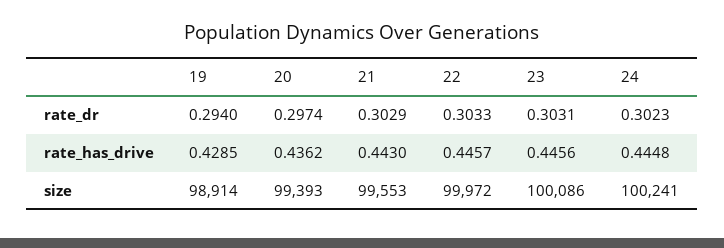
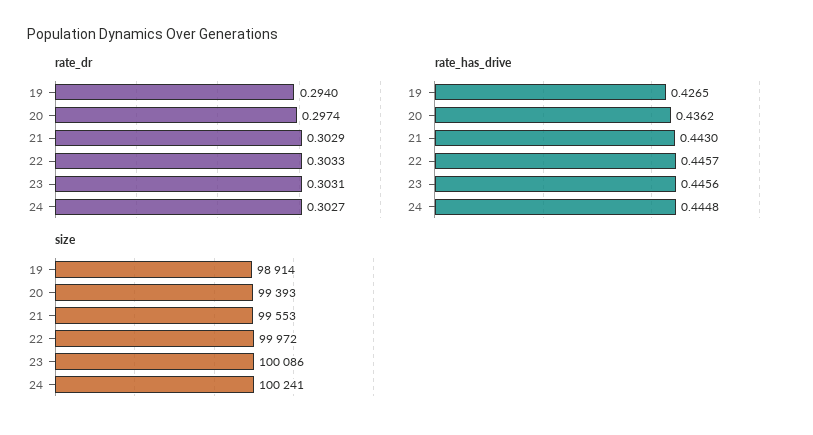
rate_dr, 24: 0.3023 -> 0.3027
rate_has_drive, 19: 0.4285 -> 0.4265

